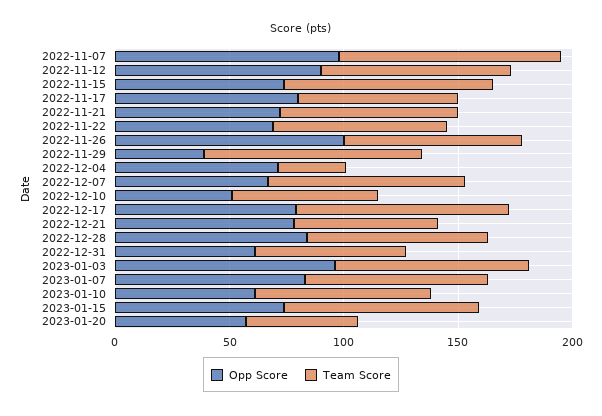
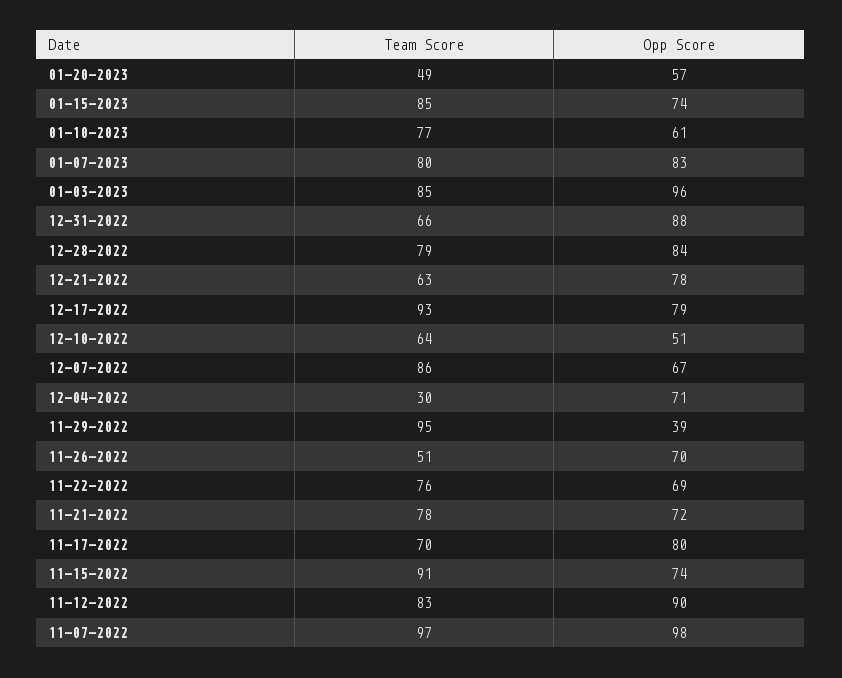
Opp Score, 2022-11-26: 100 -> 70
Team Score, 2022-11-26: 80 -> 51
Opp Score, 2022-12-31: 60 -> 88

